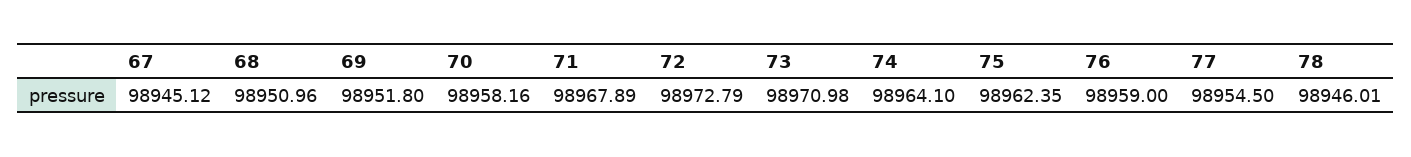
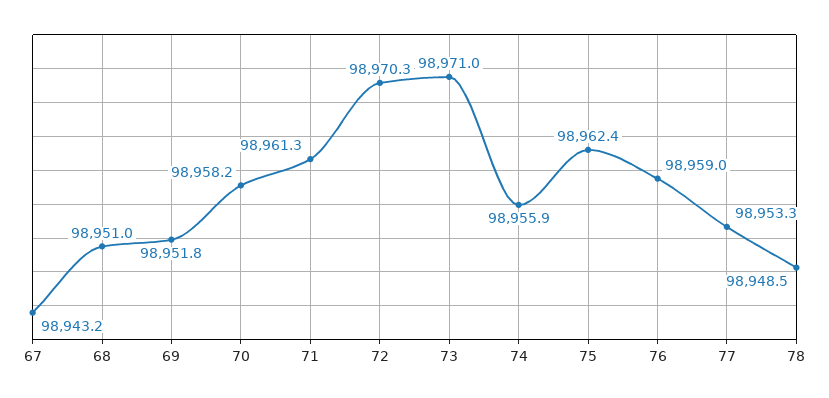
67: 98945.12 -> 98943.2
71: 98967.89 -> 98961.3
72: 98972.79 -> 98970.3
74: 98964.1 -> 98955.9
77: 98954.5 -> 98953.3
78: 98946.01 -> 98948.5

